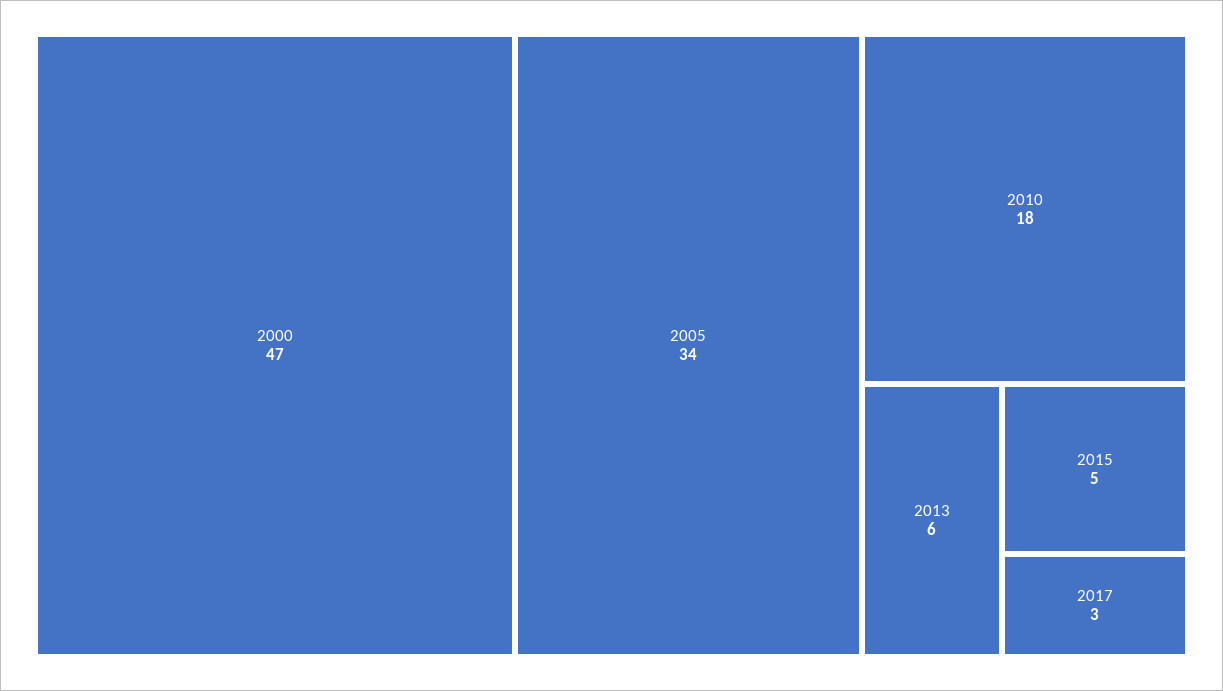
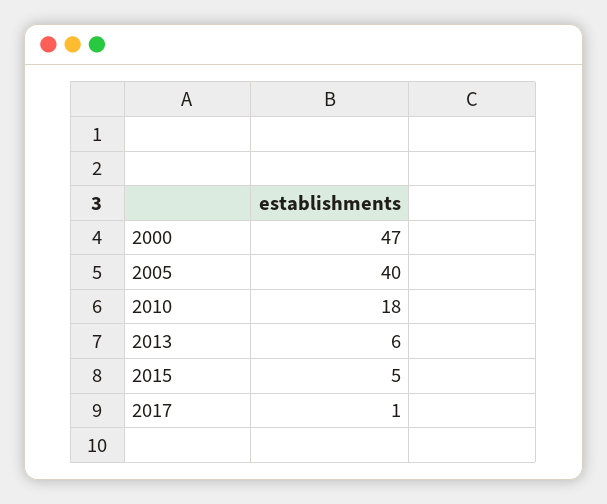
2005: 34 -> 40
2017: 3 -> 1

